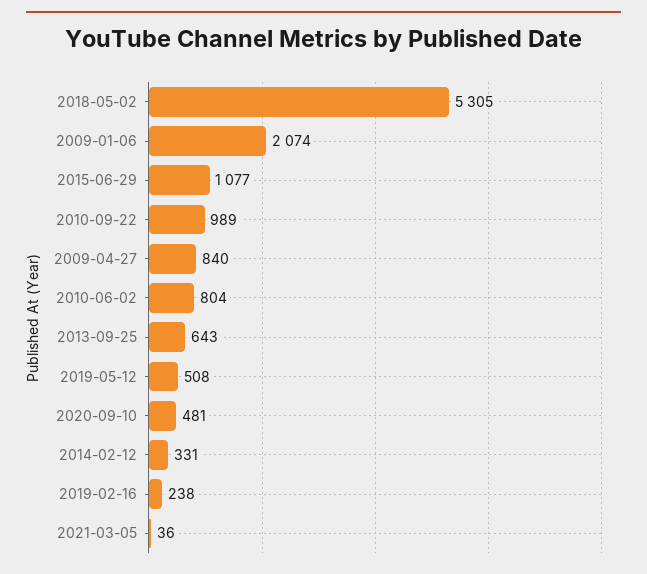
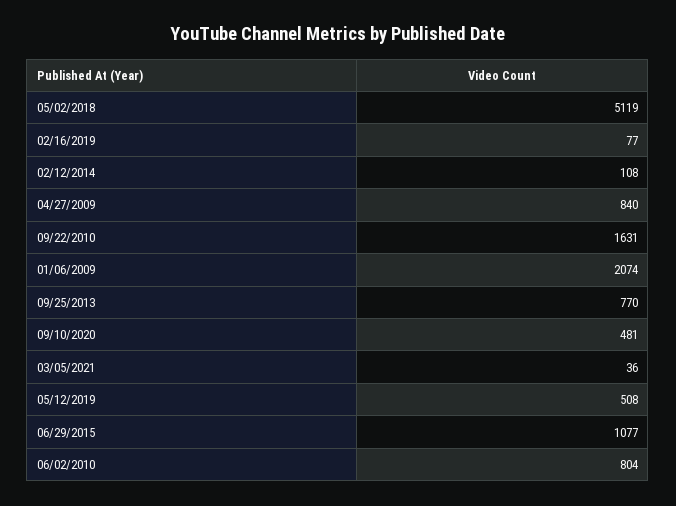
2018-05-02: 5305 -> 5119
2010-09-22: 989 -> 1631
2013-09-25: 643 -> 770
2014-02-12: 331 -> 108
2019-02-16: 238 -> 77

